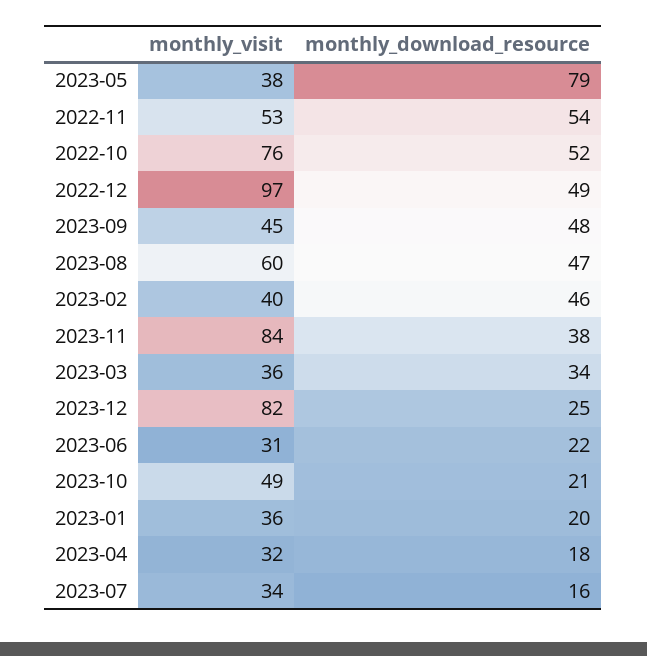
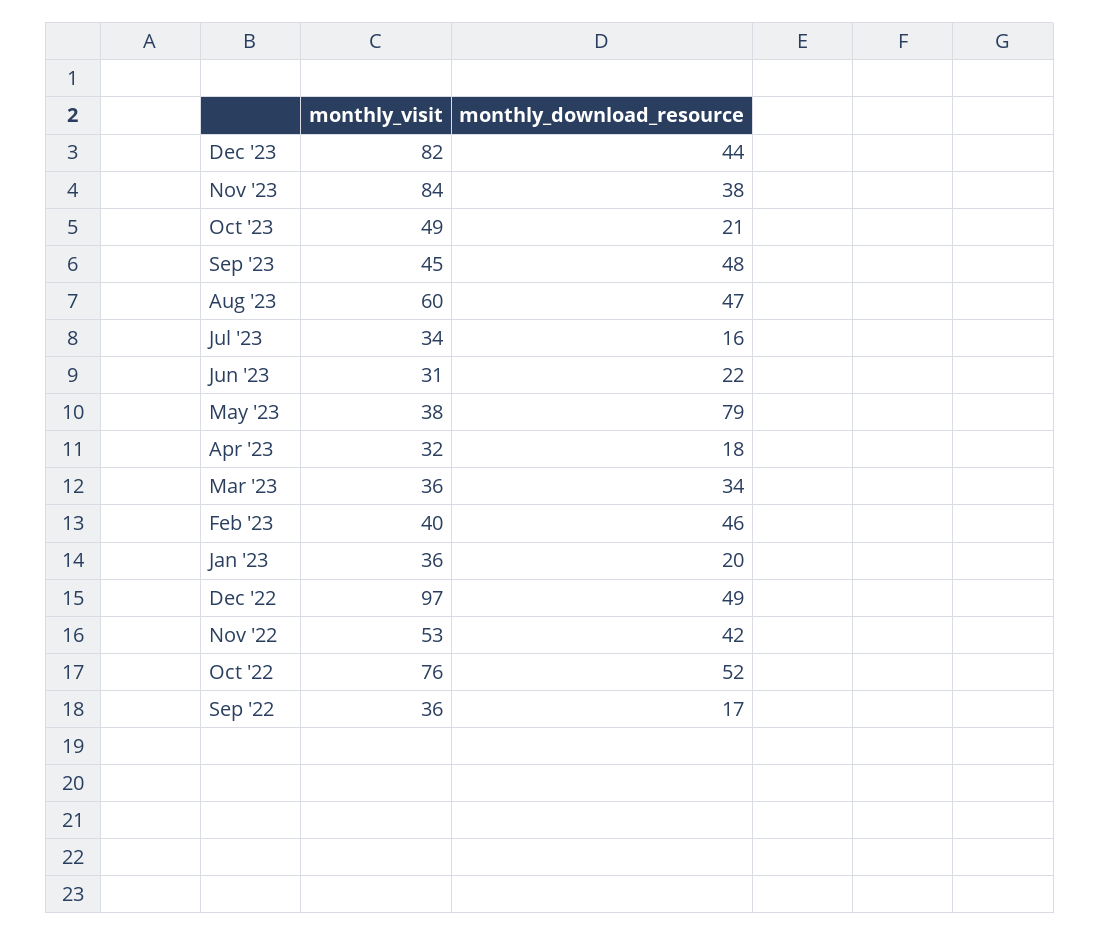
monthly_download_resource, 2022-11: 54 -> 42
monthly_download_resource, 2023-12: 25 -> 44
monthly_visit, Sep '22: none -> 36
monthly_download_resource, Sep '22: none -> 17

